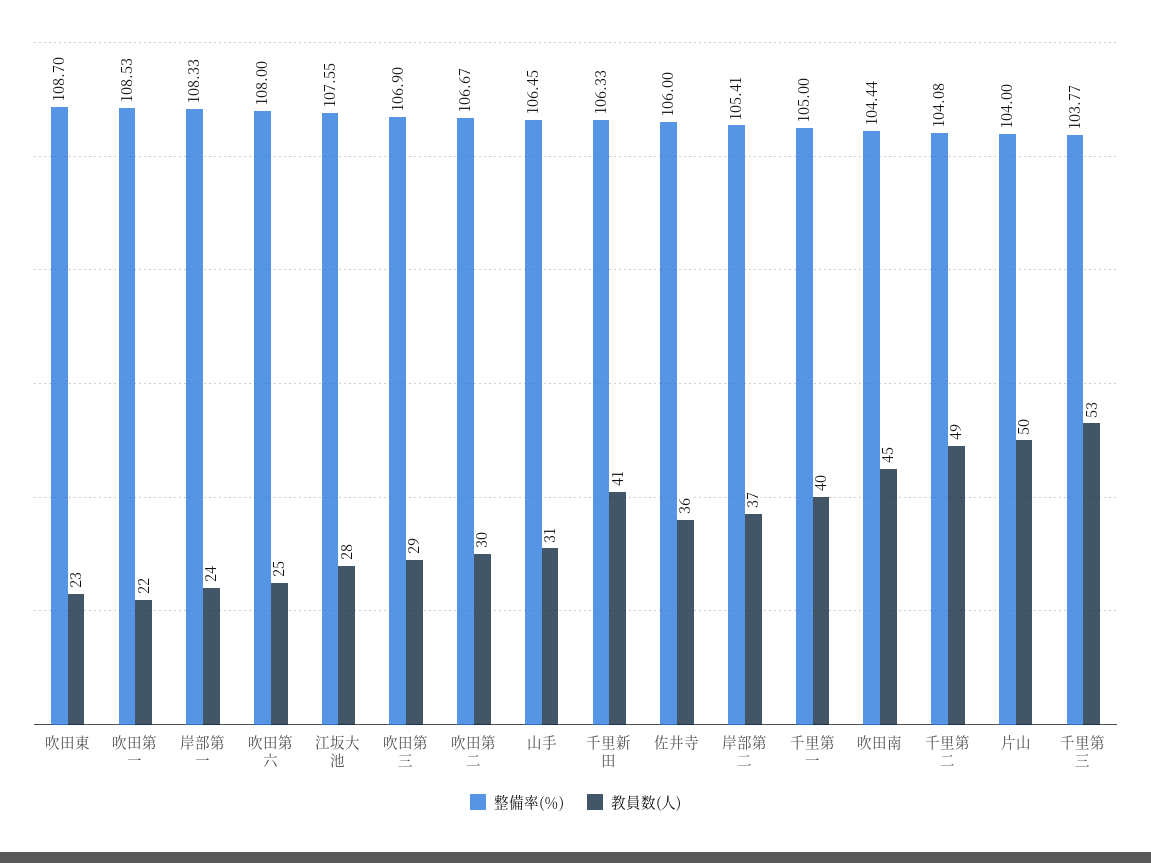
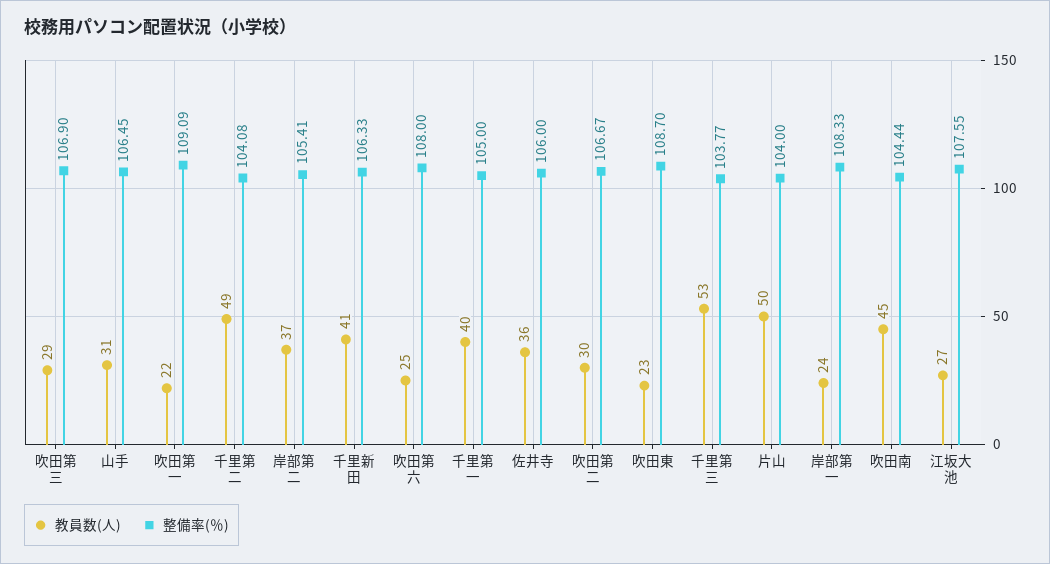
整備率(％), 吹田第一: 108.53 -> 109.09
教員数(人), 江坂大池: 28 -> 27

